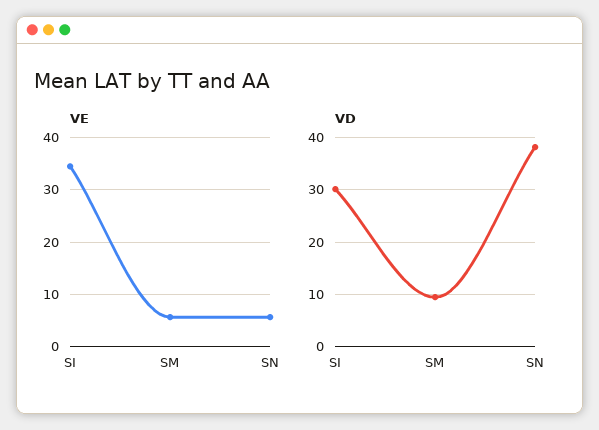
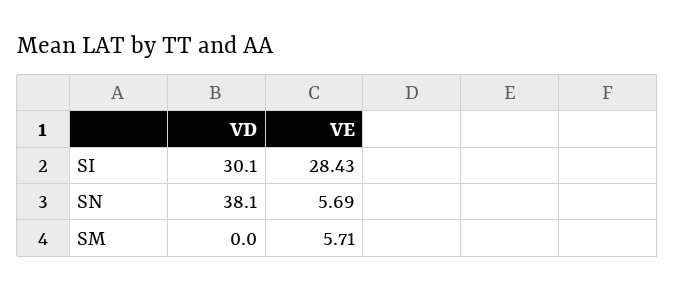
VE, SI: 34 -> 28.43
VD, SM: 10 -> 0

